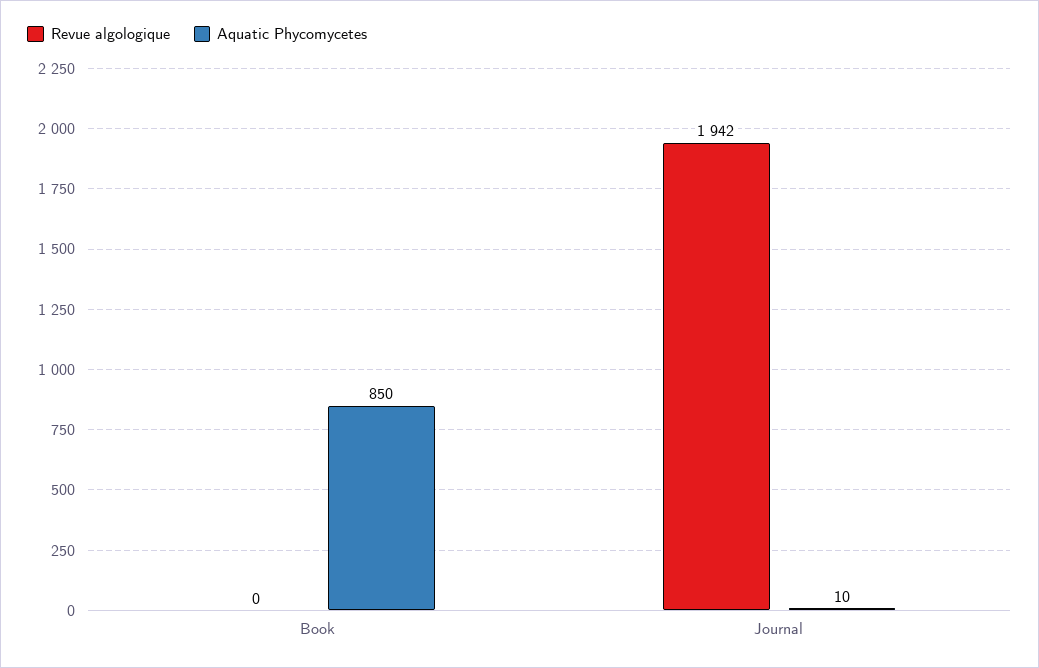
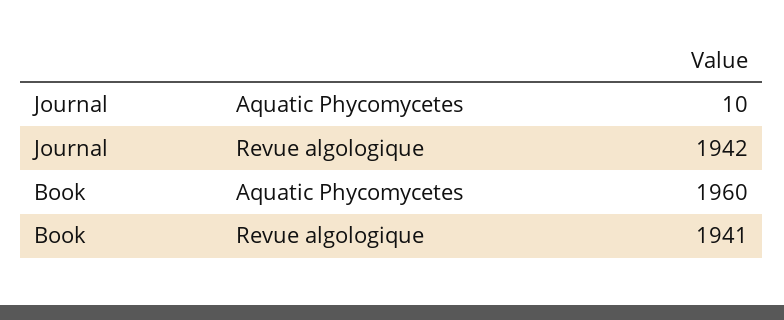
Revue algologique, Book: 0 -> 1941
Aquatic Phycomycetes, Book: 850 -> 1960

